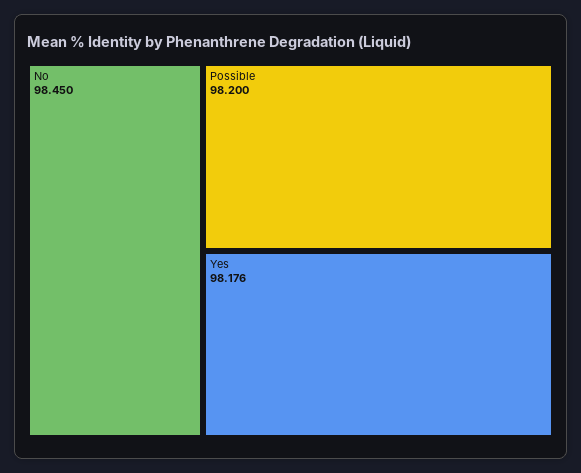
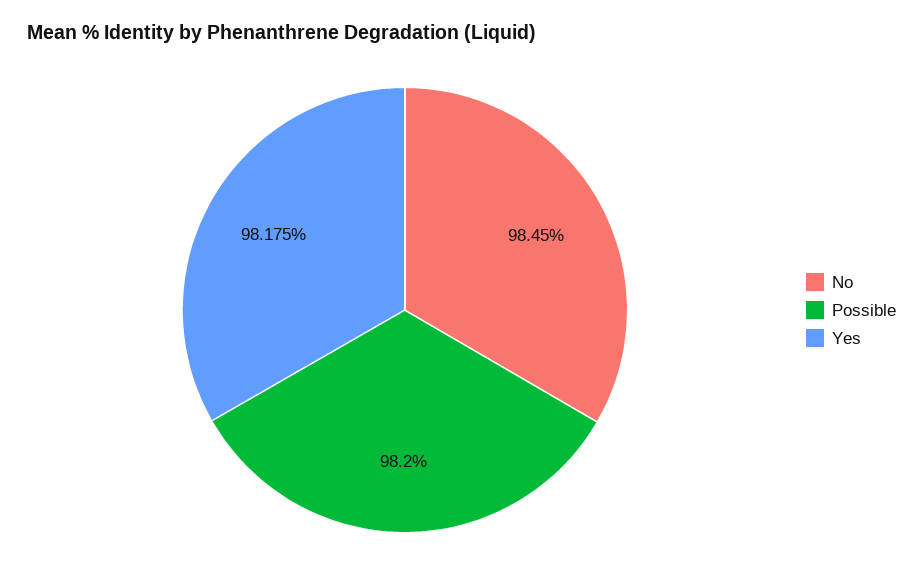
Yes: 98.176 -> 98.175

